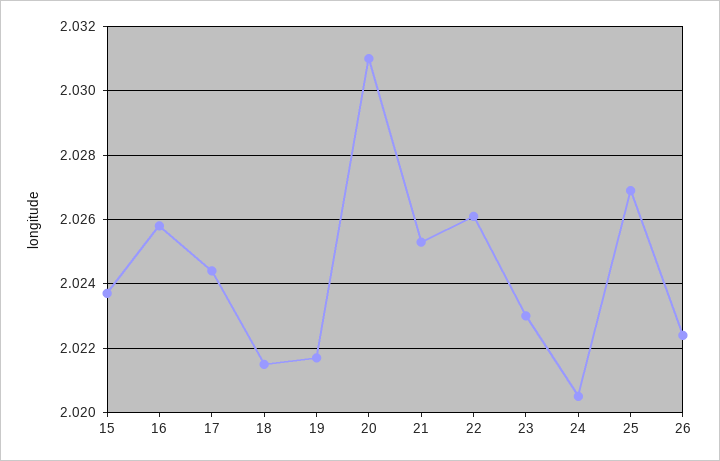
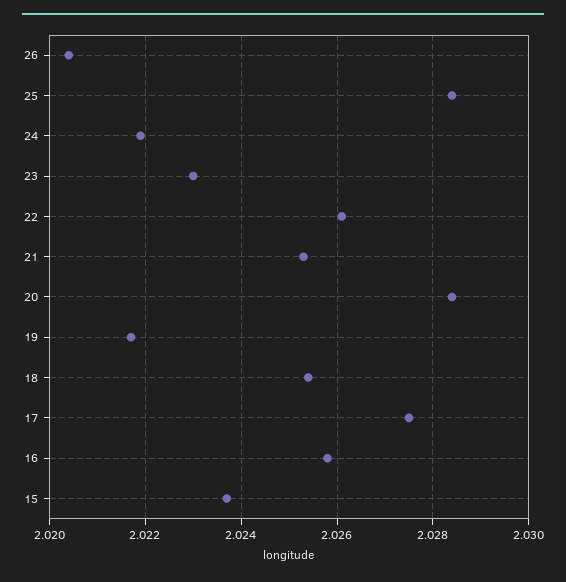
17: 2.0245 -> 2.0275
18: 2.0215 -> 2.0255
20: 2.031 -> 2.0285
24: 2.0205 -> 2.022
25: 2.027 -> 2.0285
26: 2.0225 -> 2.0205

